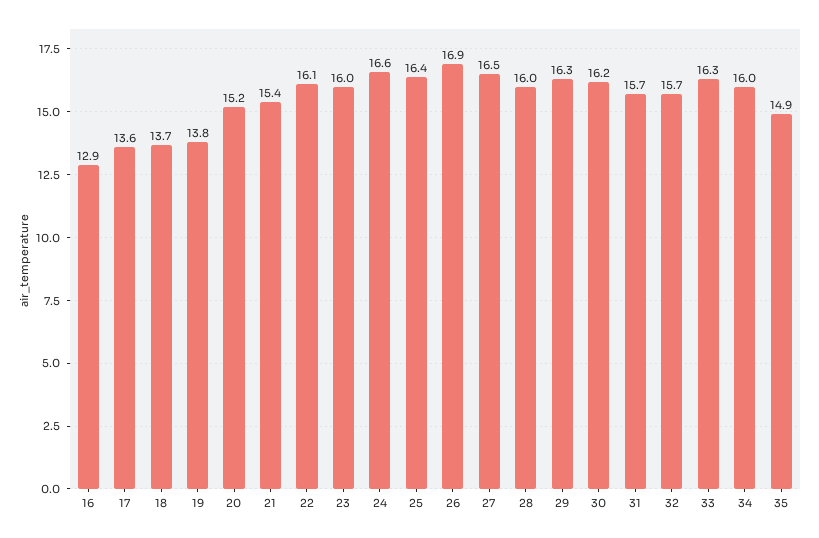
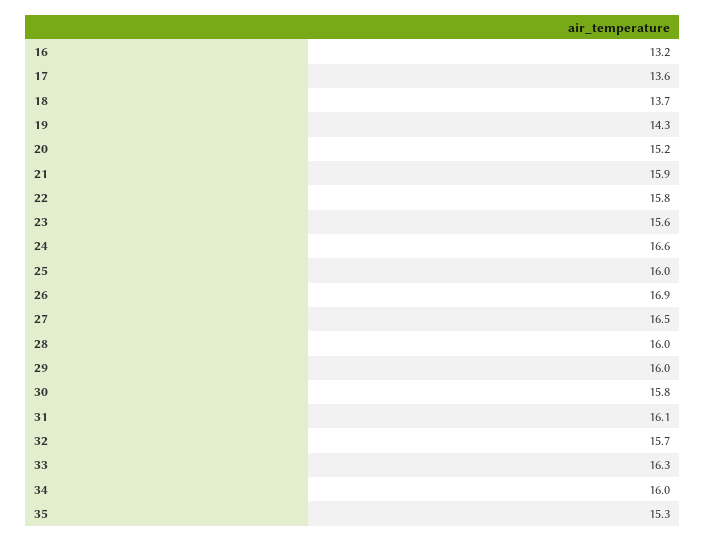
16: 12.9 -> 13.2
19: 13.8 -> 14.3
21: 15.4 -> 15.9
22: 16.1 -> 15.8
23: 16 -> 15.6
25: 16.4 -> 16
29: 16.3 -> 16
30: 16.2 -> 15.8
31: 15.7 -> 16.1
35: 14.9 -> 15.3

